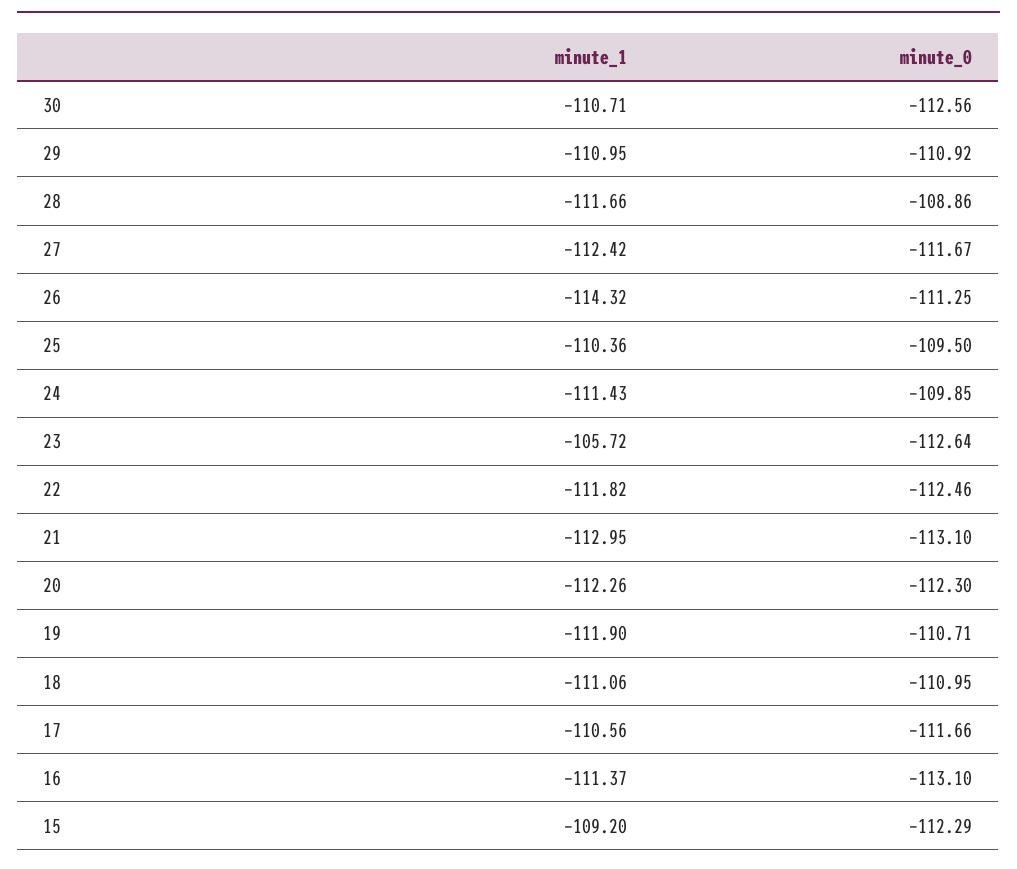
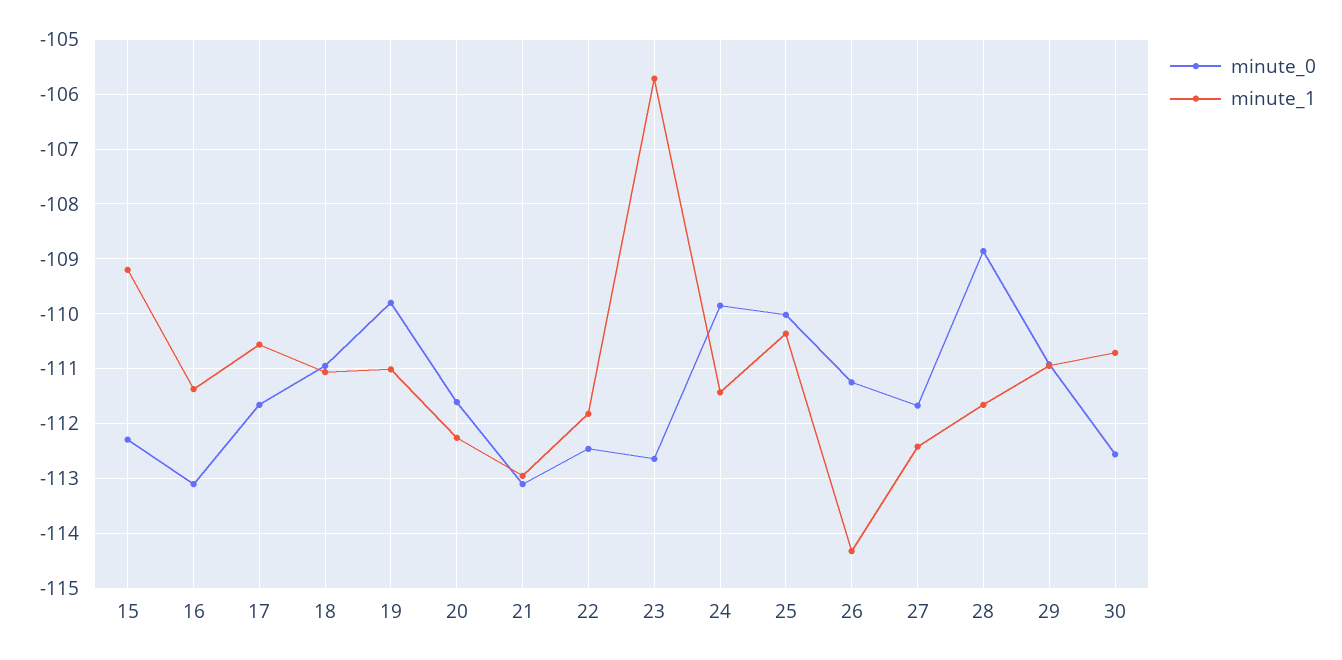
minute_0, 25: -109.5 -> -110
minute_0, 20: -112.3 -> -111.6
minute_1, 19: -111.9 -> -111
minute_0, 19: -110.71 -> -109.8

